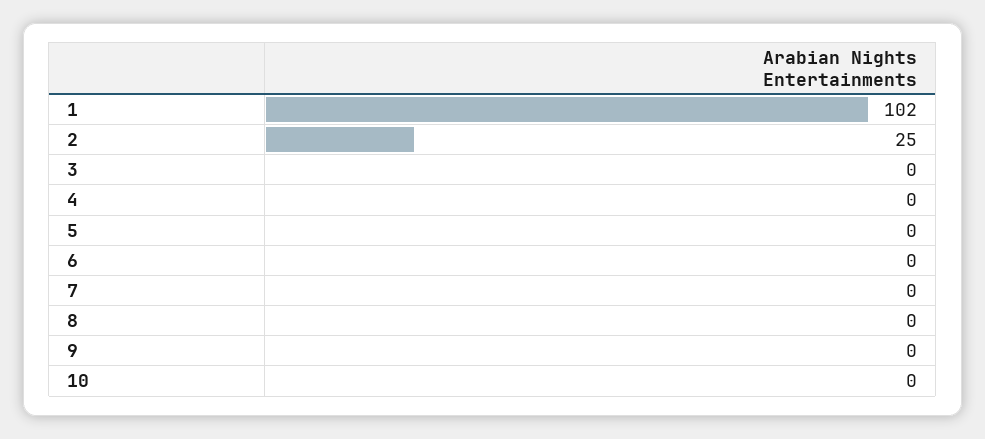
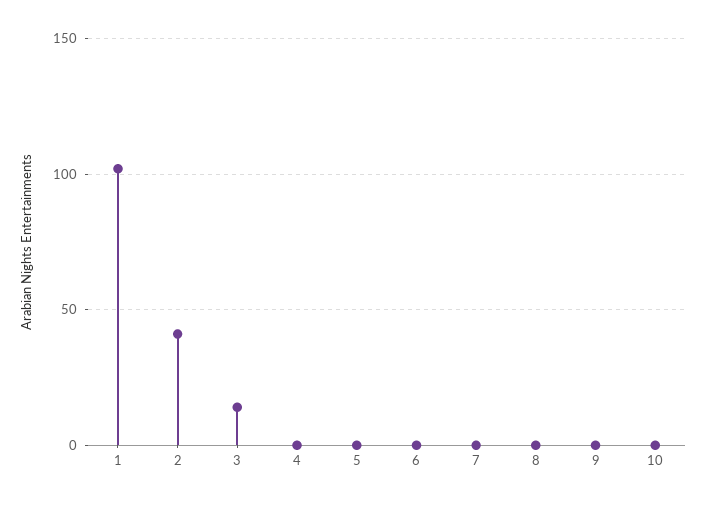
2: 25 -> 40
3: 0 -> 15

